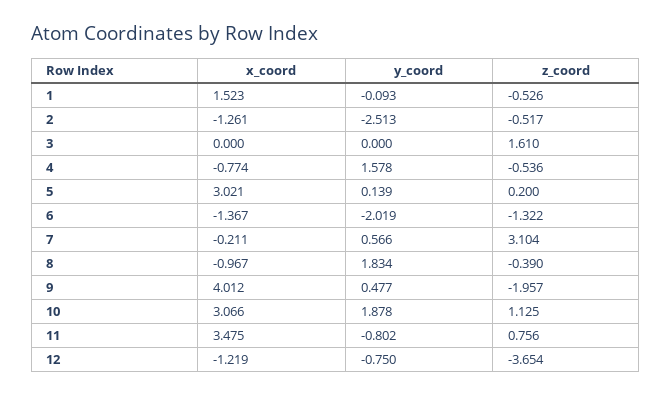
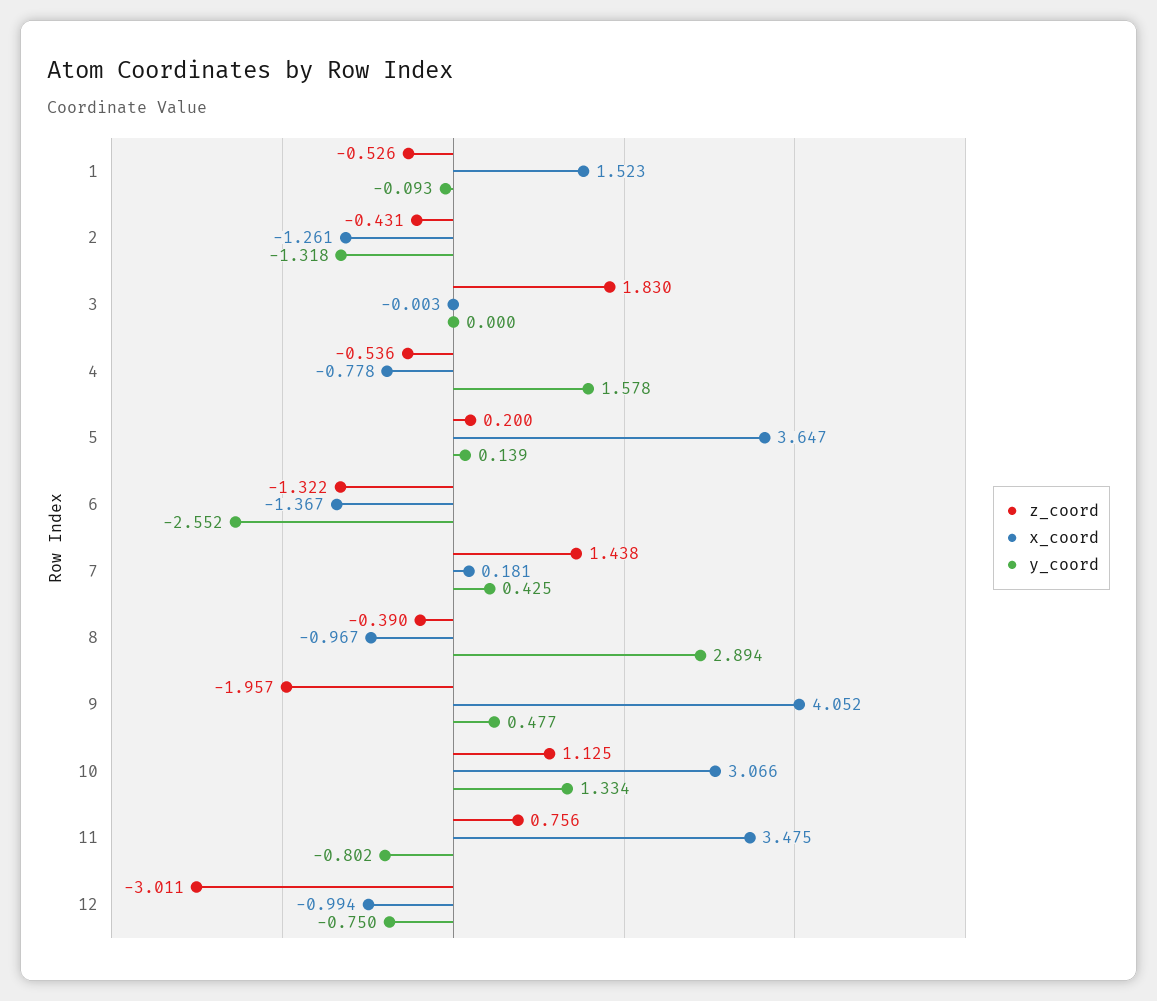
y_coord, 2: -2.513 -> -1.318
z_coord, 2: -0.517 -> -0.431
x_coord, 3: 0 -> -0.003
z_coord, 3: 1.61 -> 1.83
x_coord, 4: -0.774 -> -0.778
x_coord, 5: 3.021 -> 3.647
y_coord, 6: -2.019 -> -2.552
x_coord, 7: -0.211 -> 0.181
y_coord, 7: 0.566 -> 0.425
z_coord, 7: 3.104 -> 1.438
y_coord, 8: 1.834 -> 2.894
x_coord, 9: 4.012 -> 4.052
y_coord, 10: 1.878 -> 1.334
x_coord, 12: -1.219 -> -0.994
z_coord, 12: -3.654 -> -3.011

